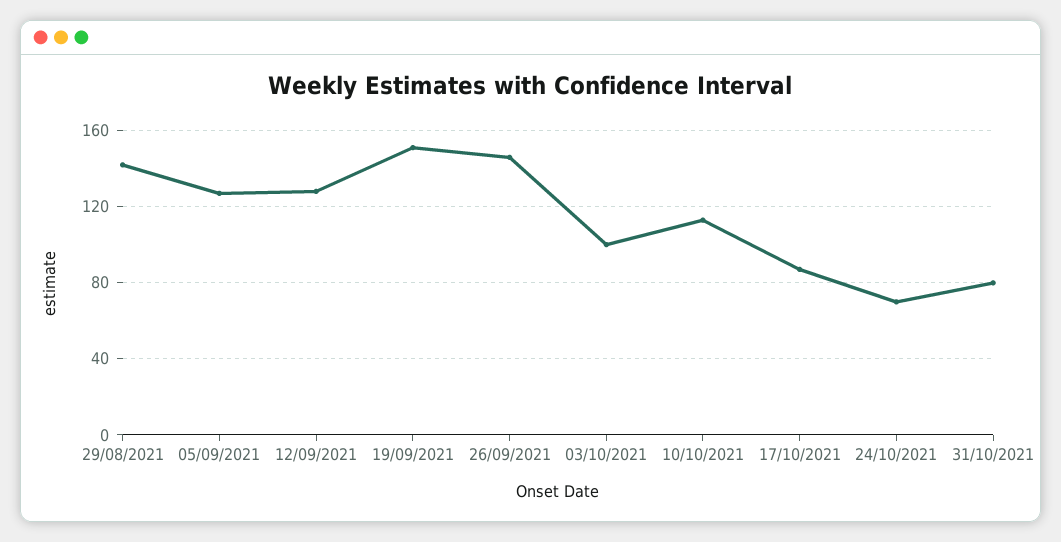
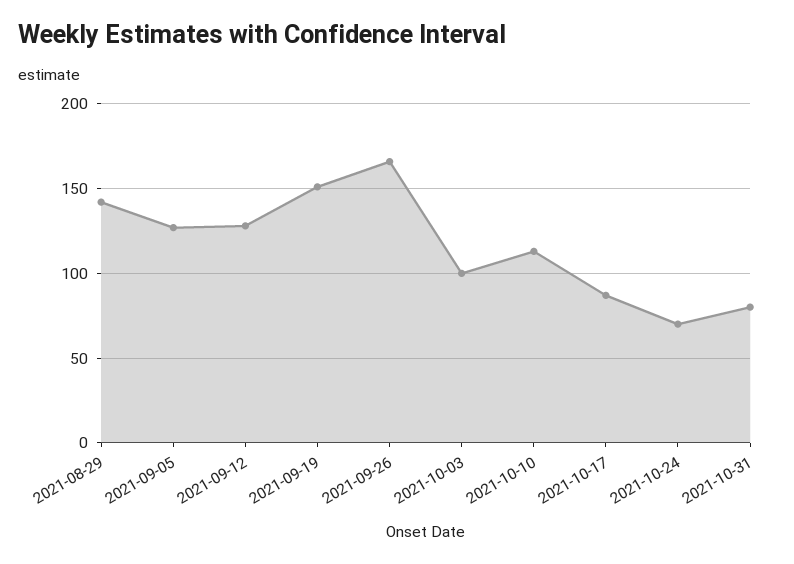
26/09/2021: 145 -> 165

